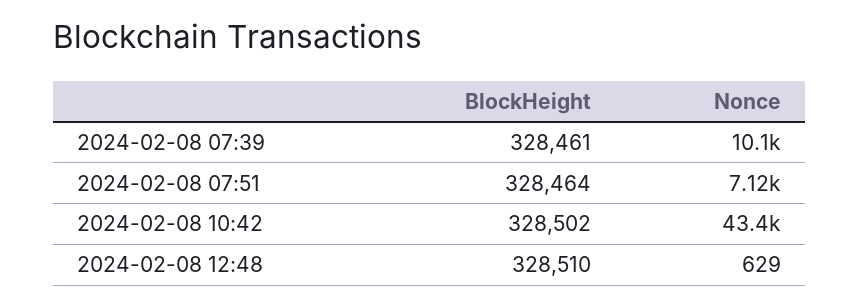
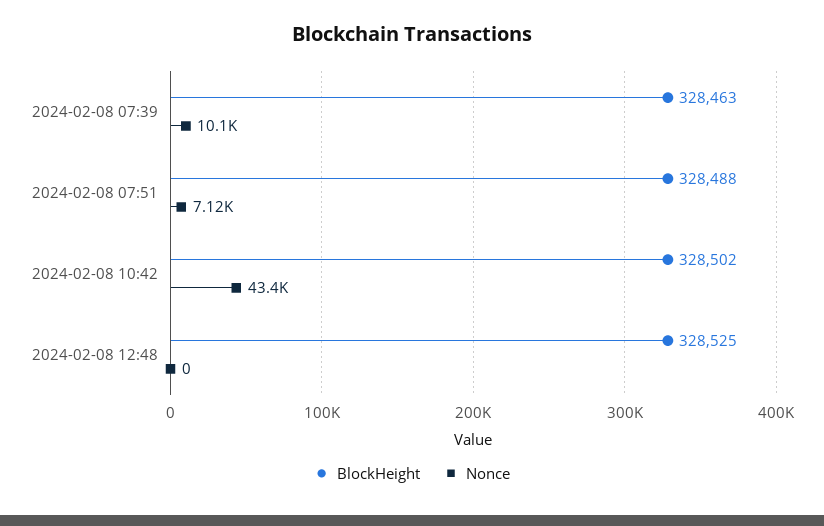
BlockHeight, 2024-02-08 07:39: 328461 -> 328463
BlockHeight, 2024-02-08 07:51: 328464 -> 328488
BlockHeight, 2024-02-08 12:48: 328510 -> 328525
Nonce, 2024-02-08 12:48: 629 -> 0

